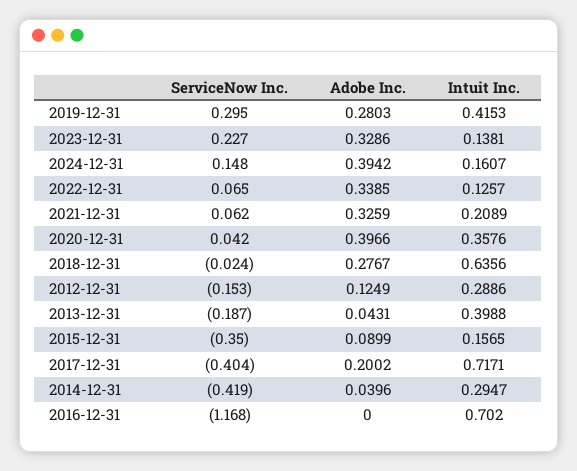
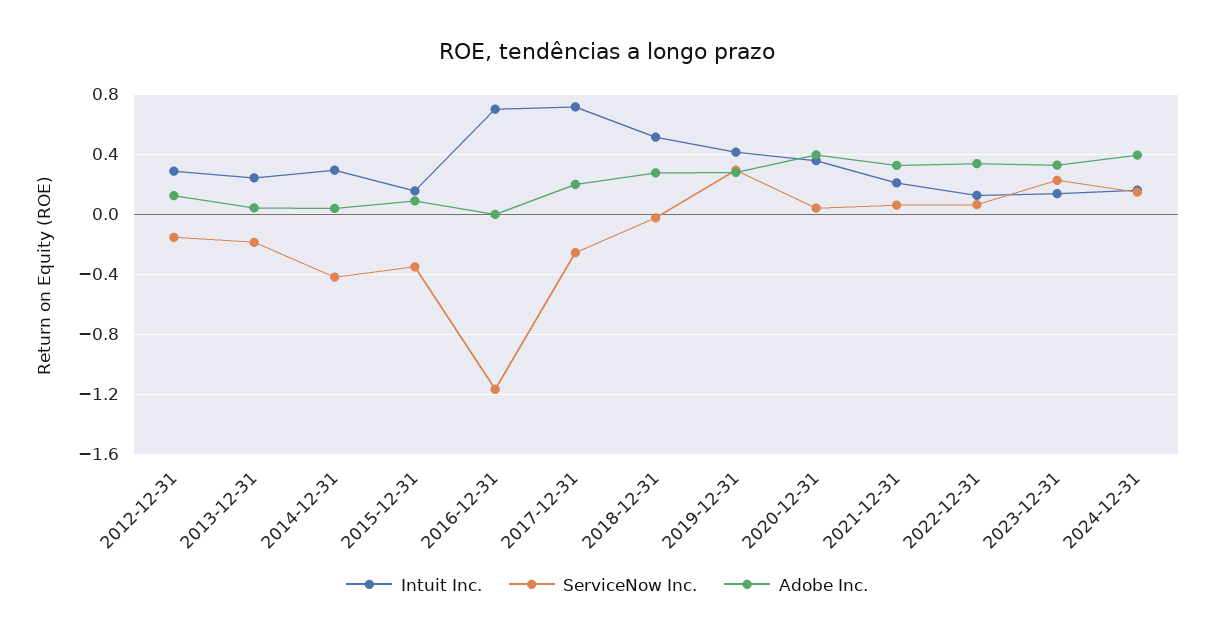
Intuit Inc., 2018-12-31: 0.6356 -> 0.5
Intuit Inc., 2013-12-31: 0.3988 -> 0.25
ServiceNow Inc., 2017-12-31: -0.404 -> -0.25

